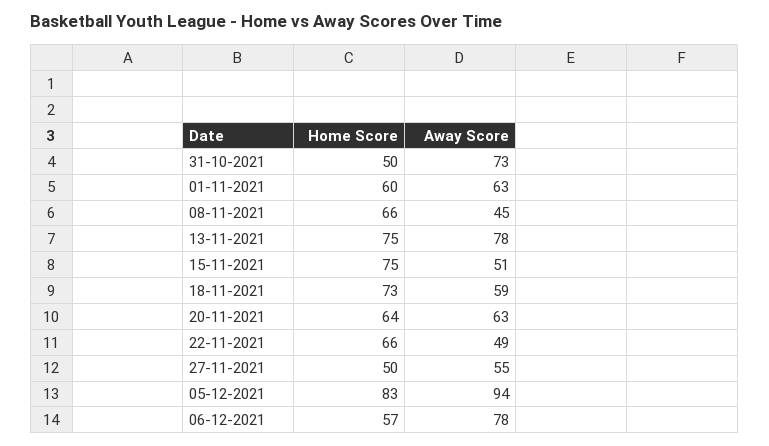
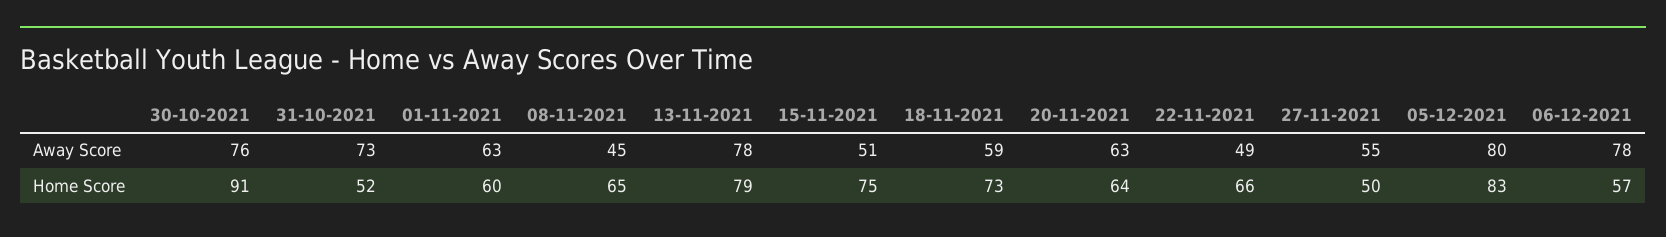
Home Score, 31-10-2021: 50 -> 52
Home Score, 08-11-2021: 66 -> 65
Home Score, 13-11-2021: 75 -> 79
Away Score, 05-12-2021: 94 -> 80
Away Score, 30-10-2021: none -> 76
Home Score, 30-10-2021: none -> 91

